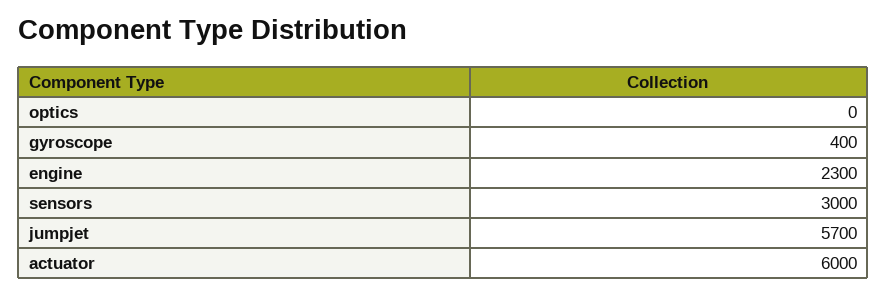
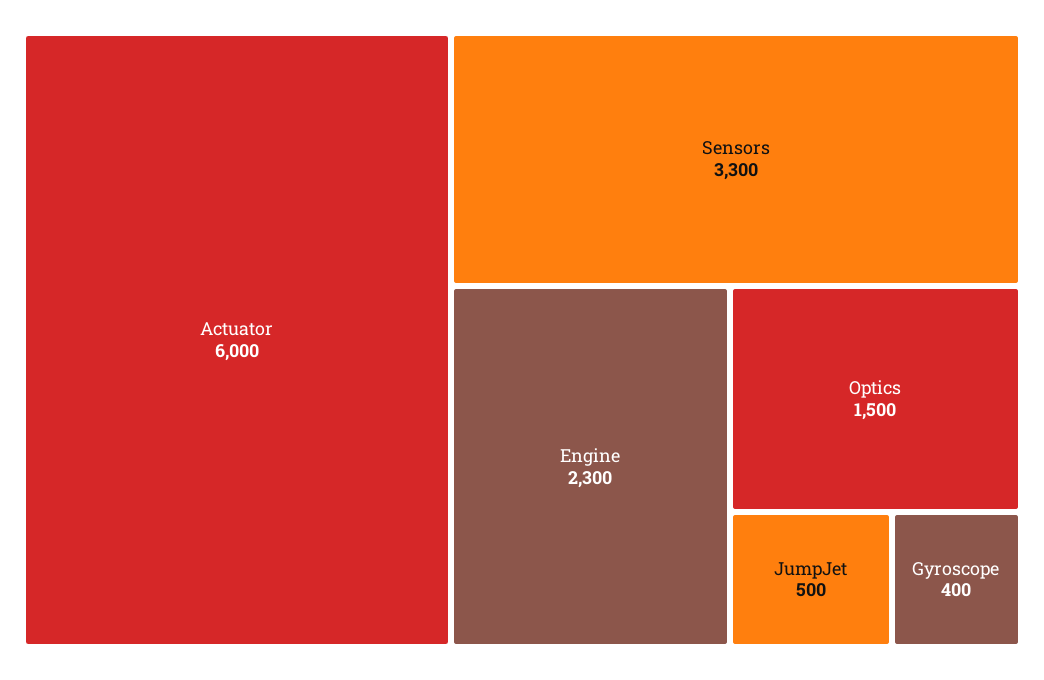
optics: 0 -> 1500
sensors: 3000 -> 3300
jumpjet: 5700 -> 500

